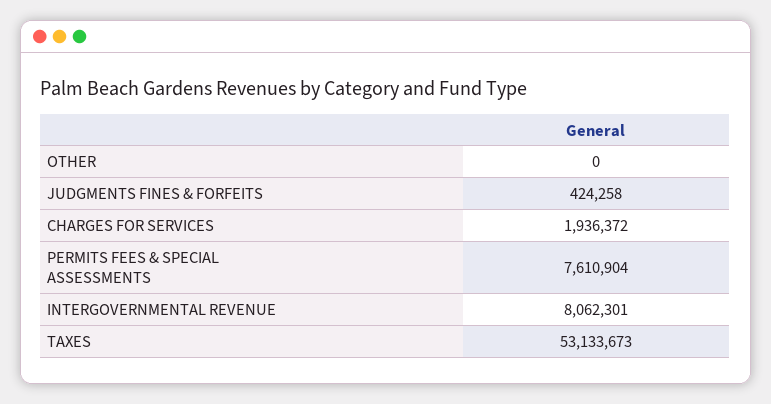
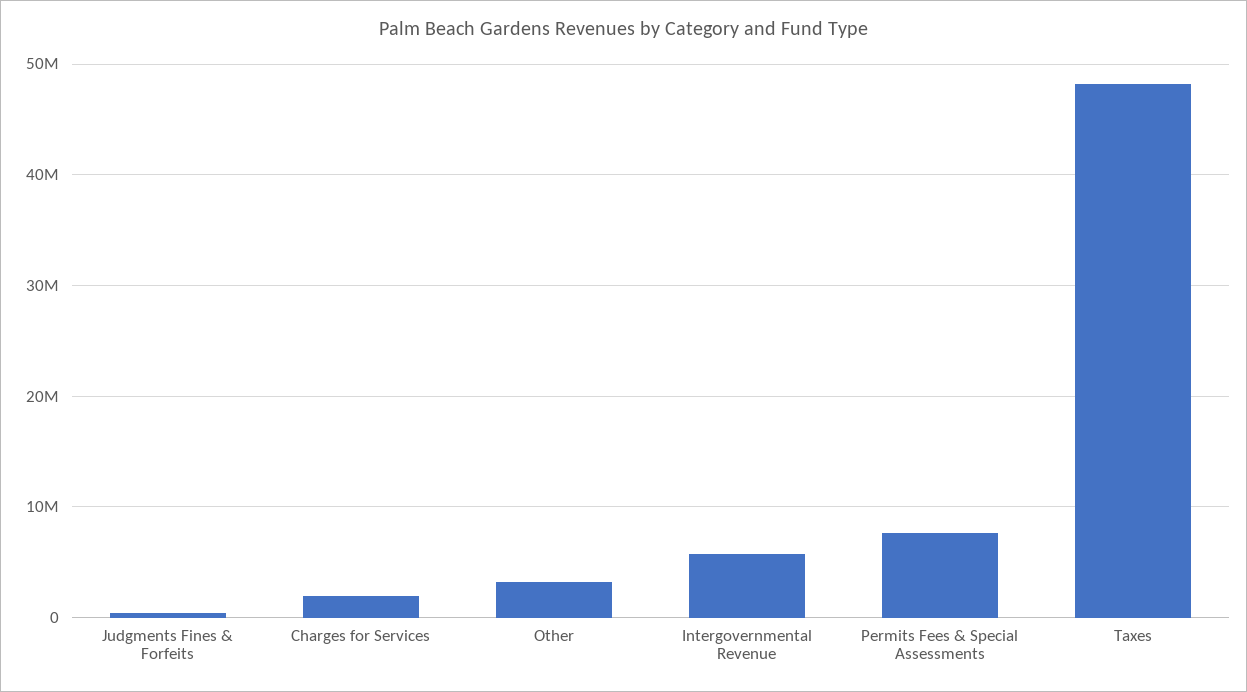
OTHER: 0 -> 3000000
INTERGOVERNMENTAL REVENUE: 8062301 -> 6000000
TAXES: 53133673 -> 48000000

